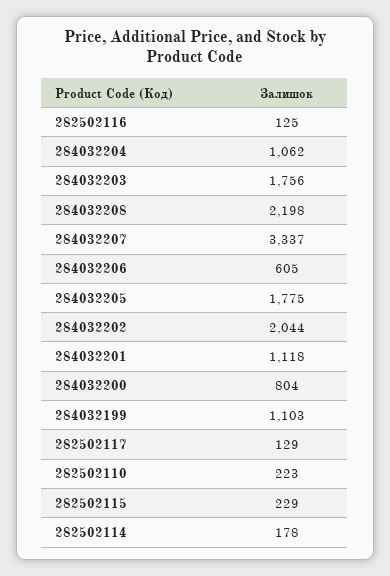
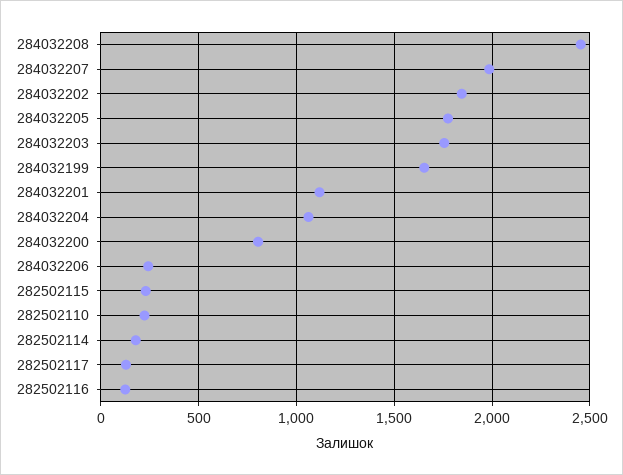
284032208: 2198 -> 2450
284032207: 3337 -> 2000
284032206: 605 -> 250
284032202: 2044 -> 1850
284032199: 1103 -> 1650

